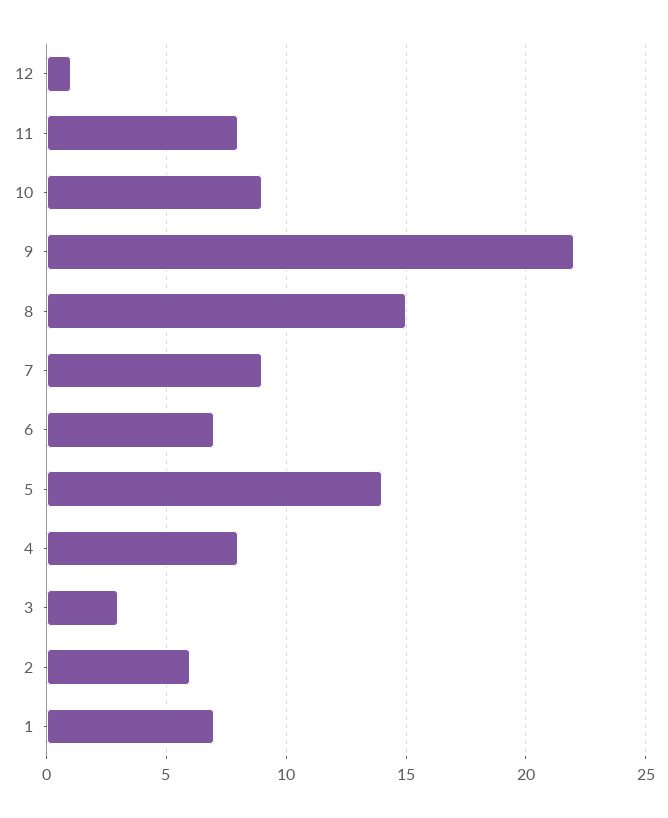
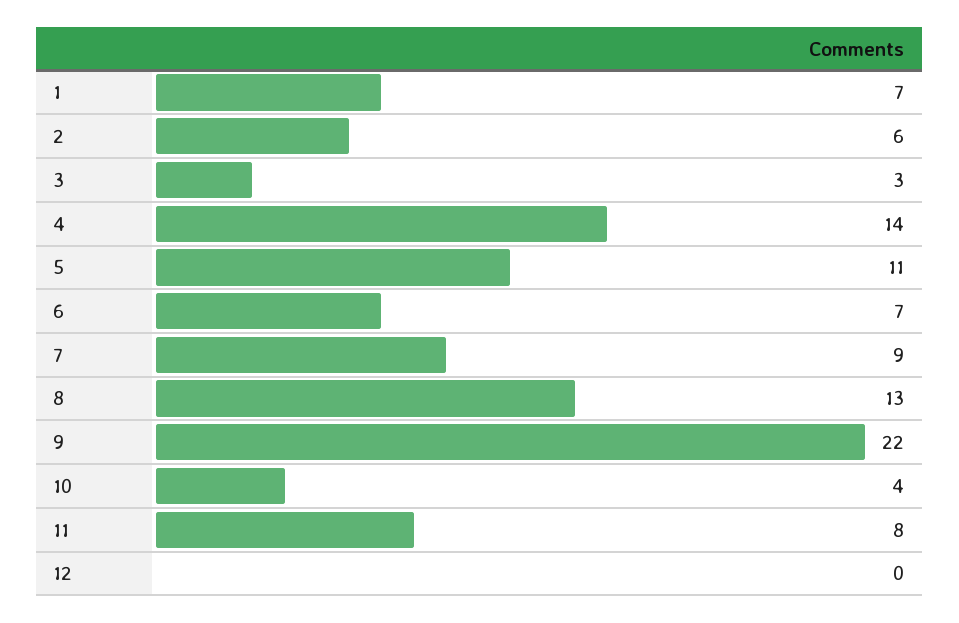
12: 1 -> 0
10: 9 -> 4
8: 15 -> 13
5: 14 -> 11
4: 8 -> 14

